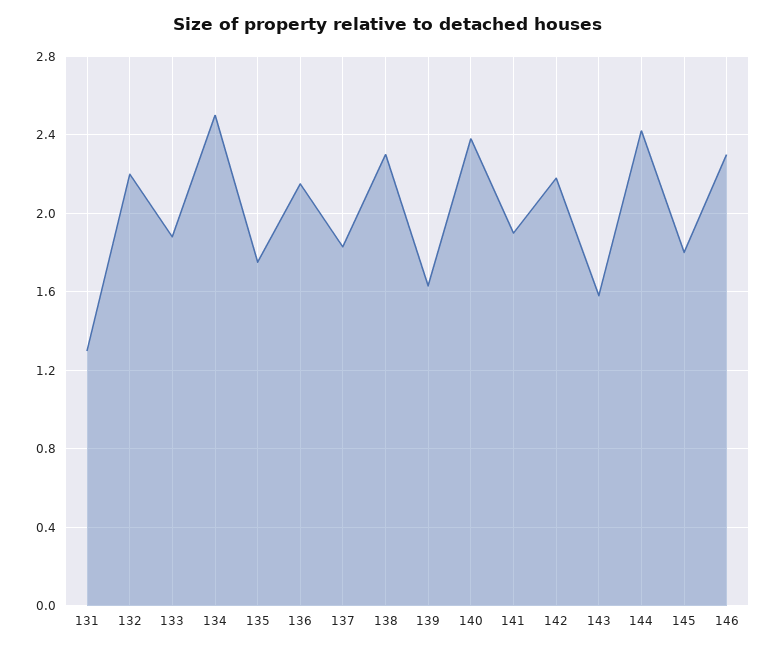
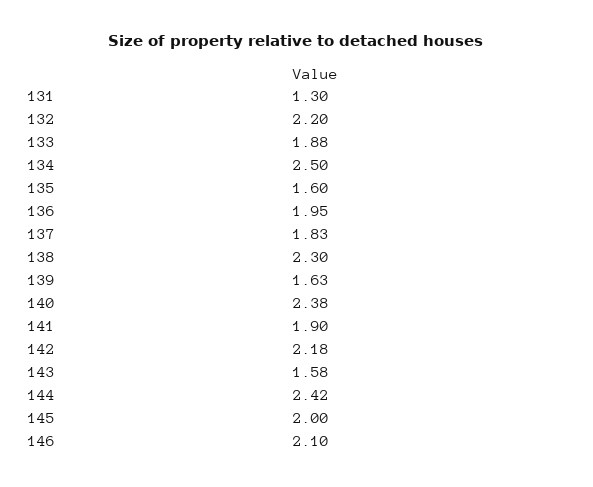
135: 1.75 -> 1.6
136: 2.15 -> 1.95
145: 1.8 -> 2
146: 2.3 -> 2.1

